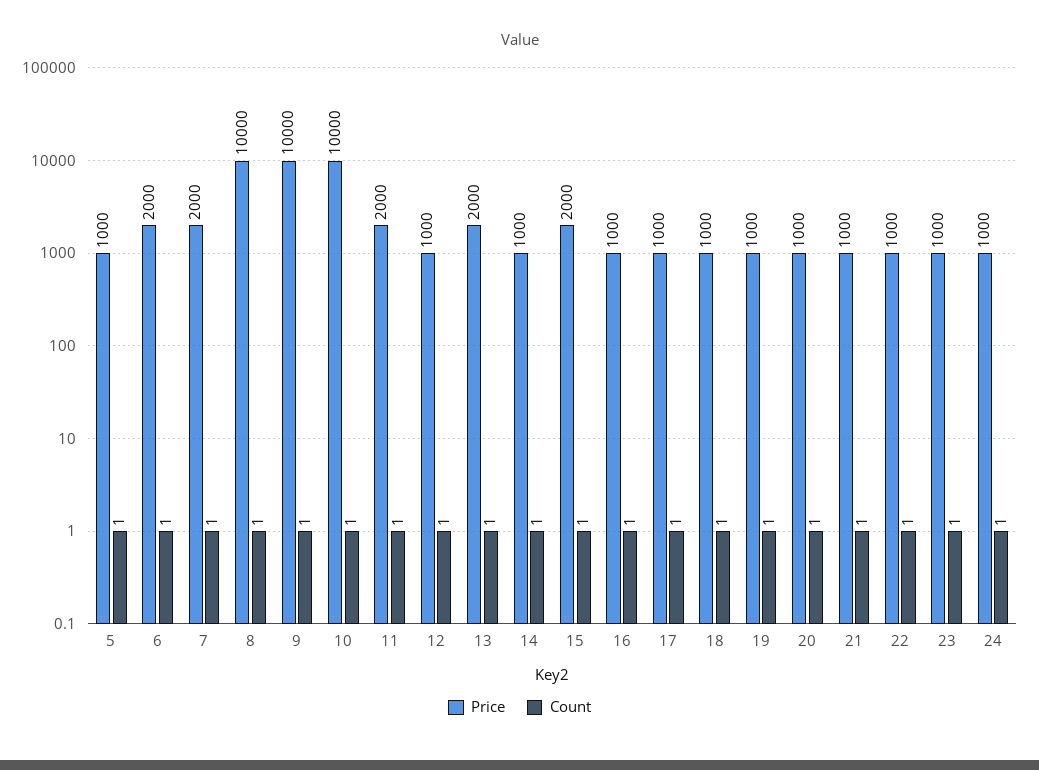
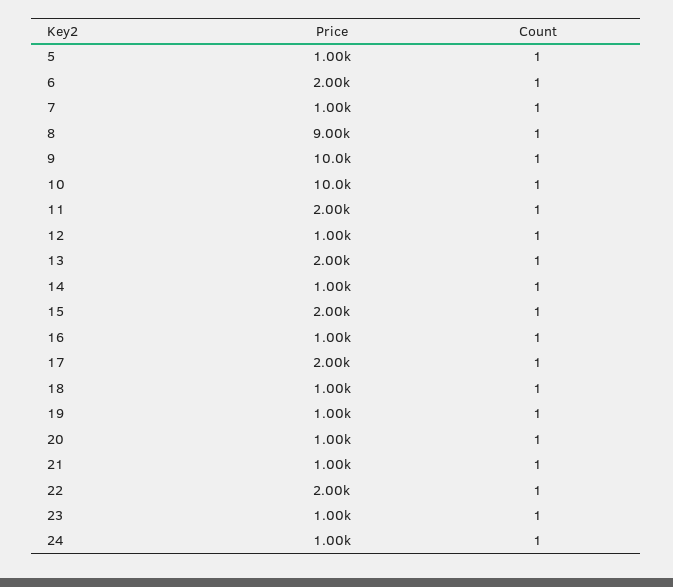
Price, 7: 2000 -> 1000
Price, 8: 10000 -> 9000
Price, 17: 1000 -> 2000
Price, 22: 1000 -> 2000

